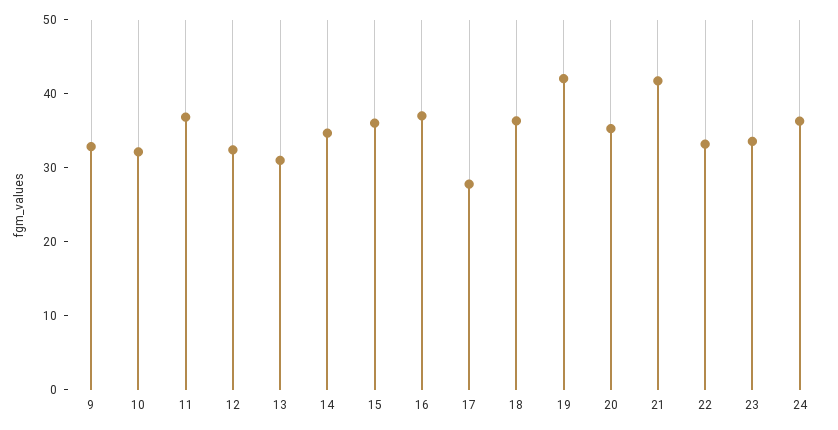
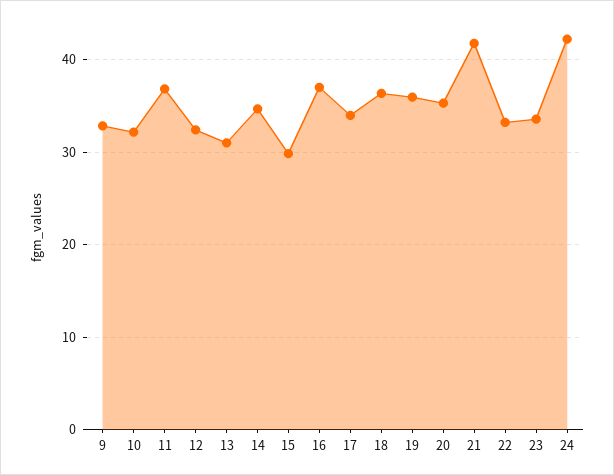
15: 36 -> 30
17: 28 -> 34
19: 42 -> 36
24: 36 -> 42

